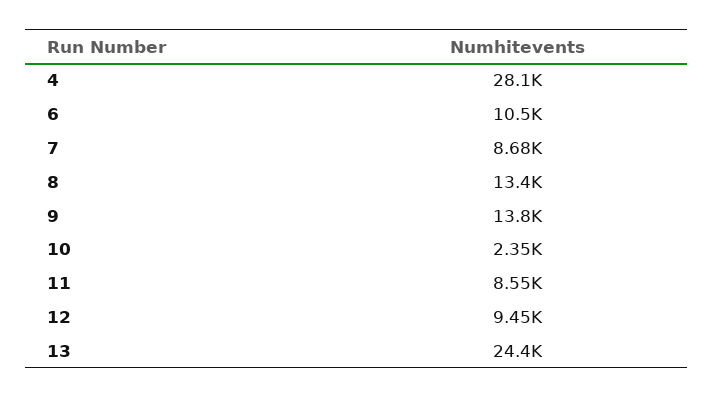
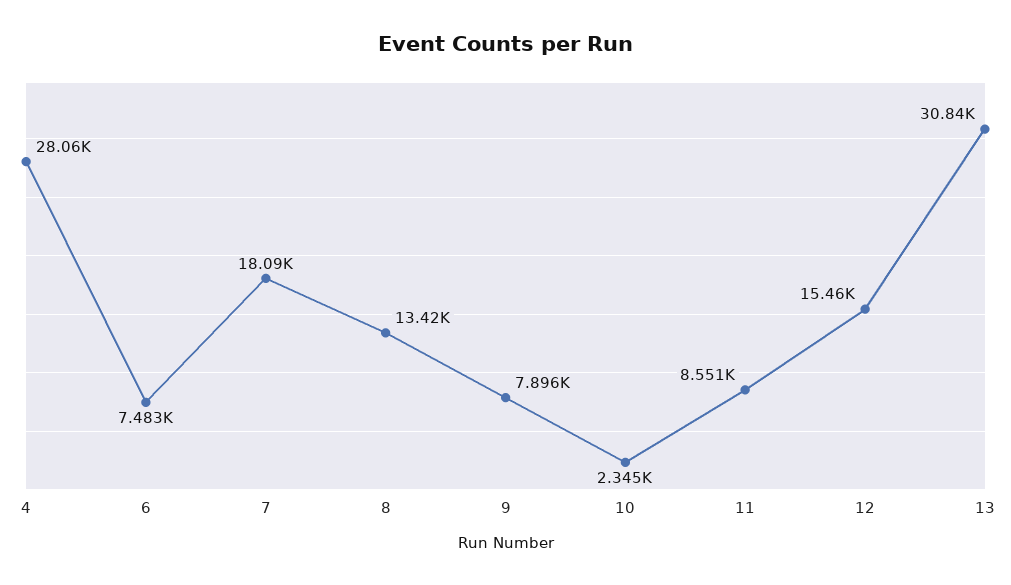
6: 10500 -> 7483
7: 8680 -> 18090
9: 13800 -> 7896
12: 9450 -> 15460
13: 24400 -> 30840

